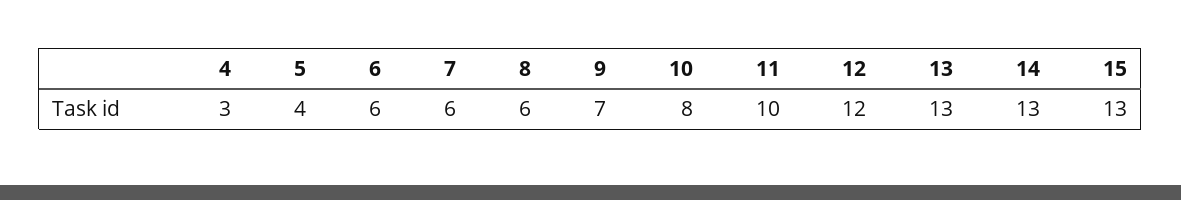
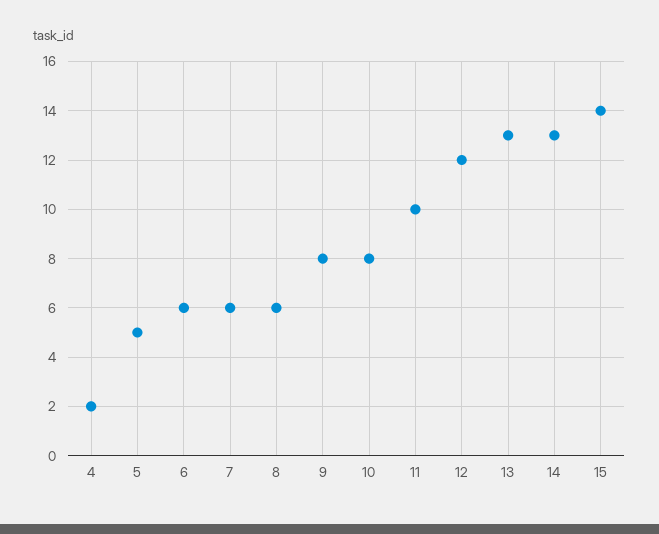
4: 3 -> 2
5: 4 -> 5
9: 7 -> 8
15: 13 -> 14

